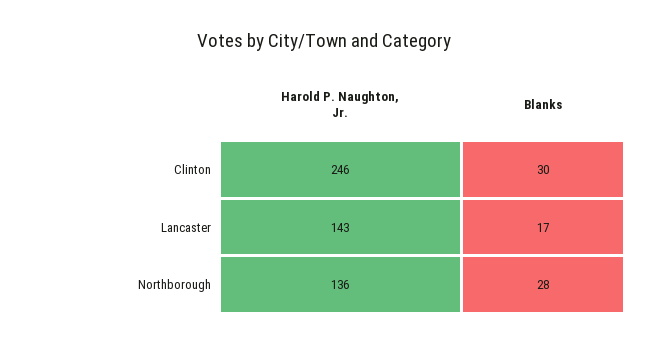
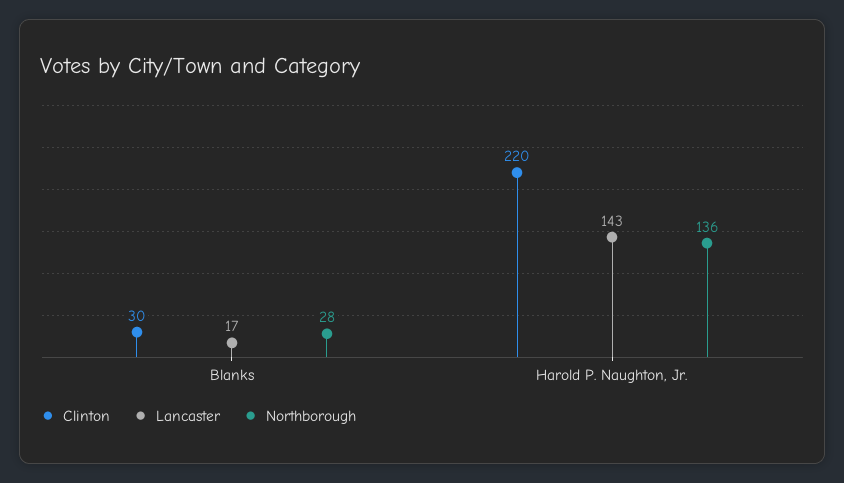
Clinton, Harold P. Naughton, Jr.: 246 -> 220

